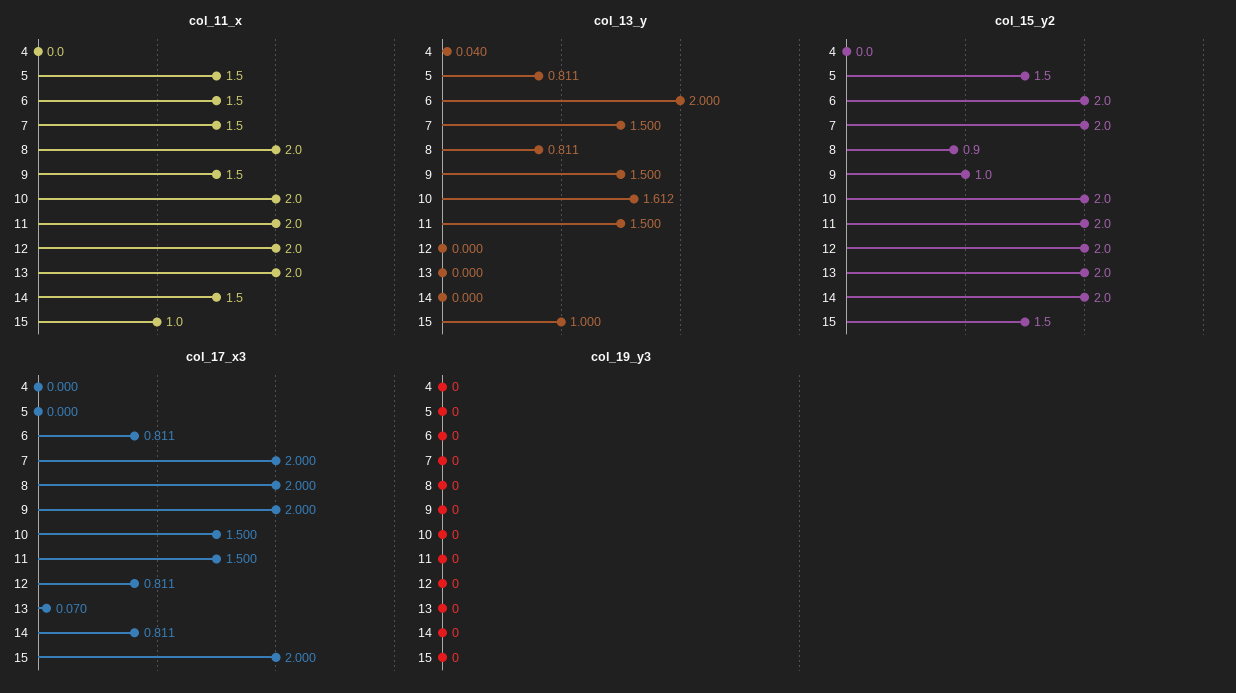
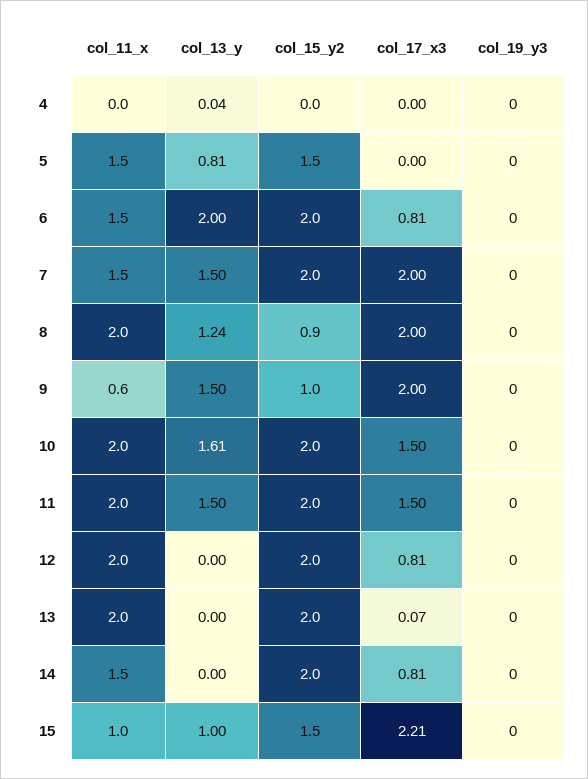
col_11_x, 9: 1.5 -> 0.6
col_13_y, 8: 0.811 -> 1.24
col_17_x3, 15: 2 -> 2.21

